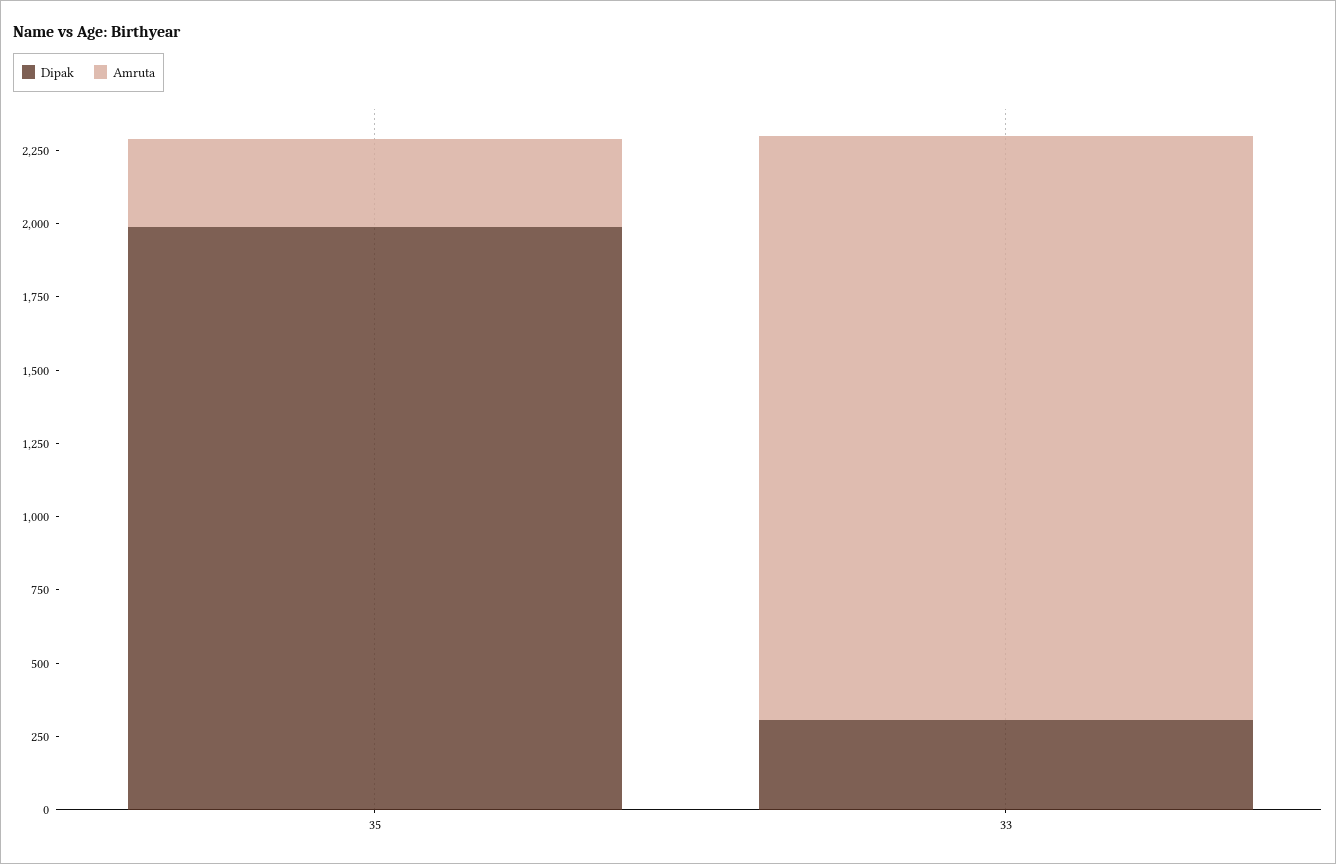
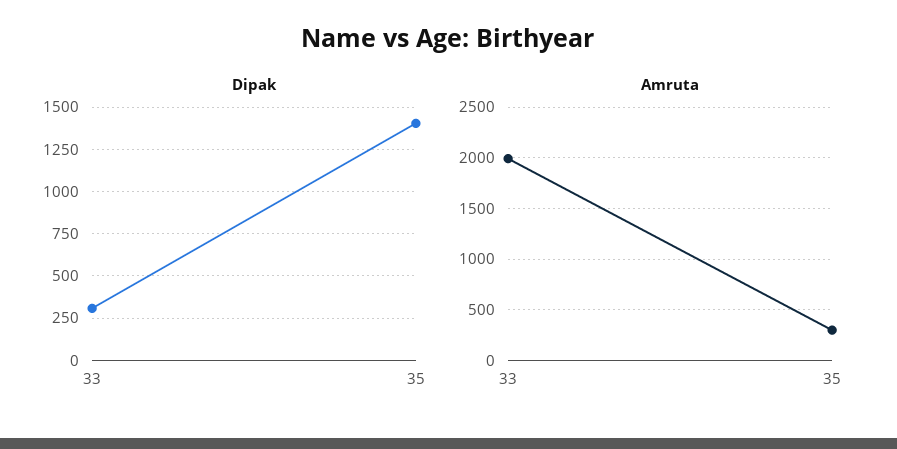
Dipak, 35: 2000 -> 1400

